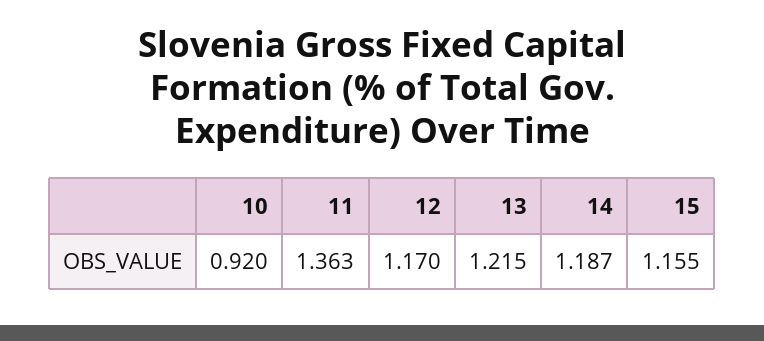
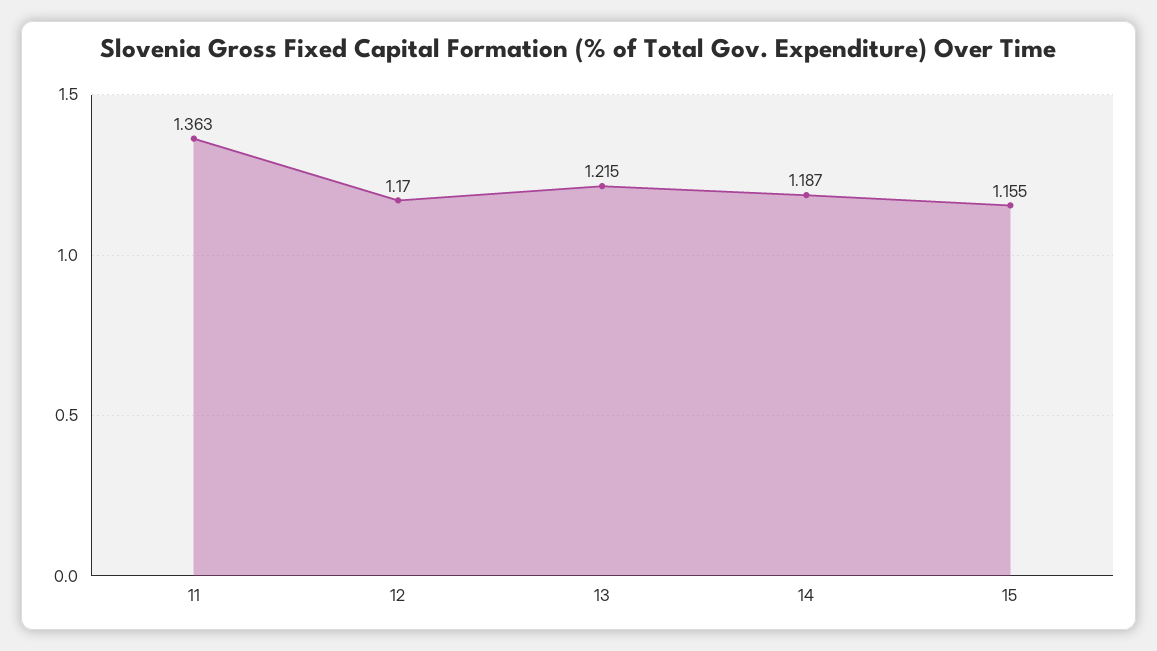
10: 0.92 -> none

